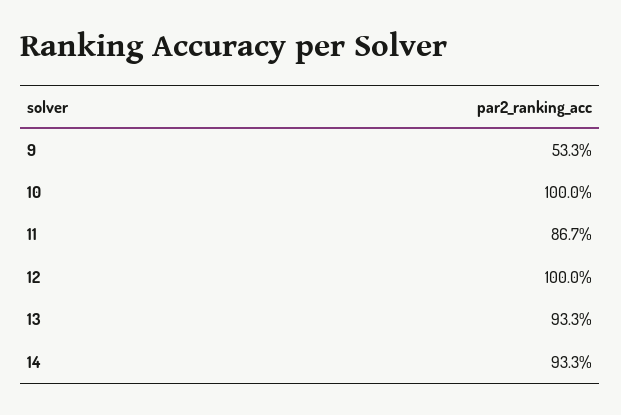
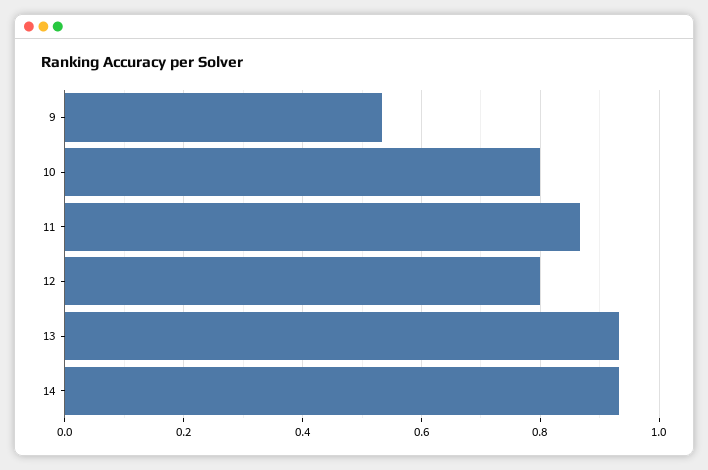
10: 1 -> 0.8
12: 1 -> 0.8

